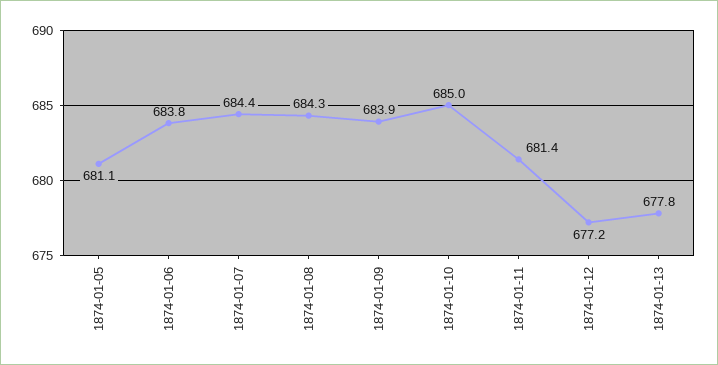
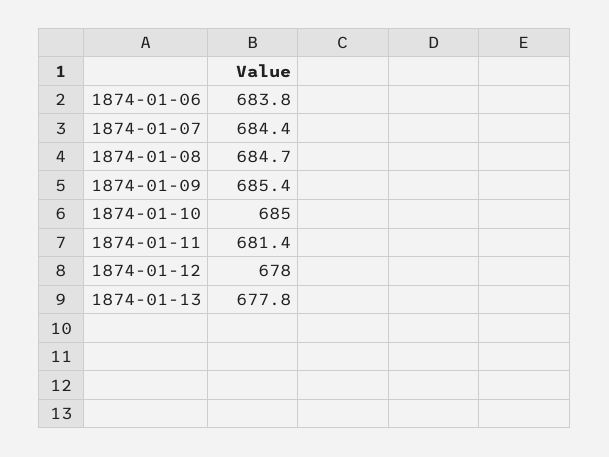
1874-01-05: 681.1 -> none
1874-01-08: 684.3 -> 684.7
1874-01-09: 683.9 -> 685.4
1874-01-12: 677.2 -> 678

